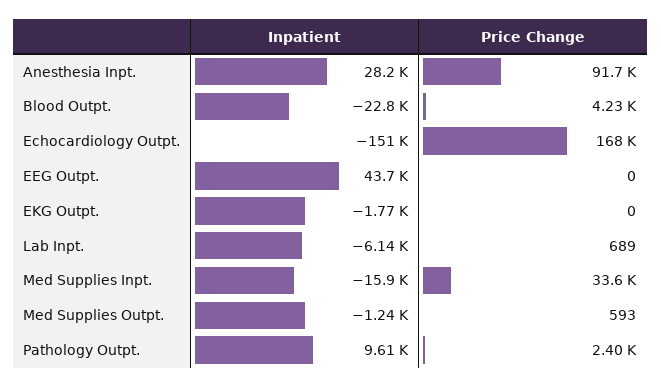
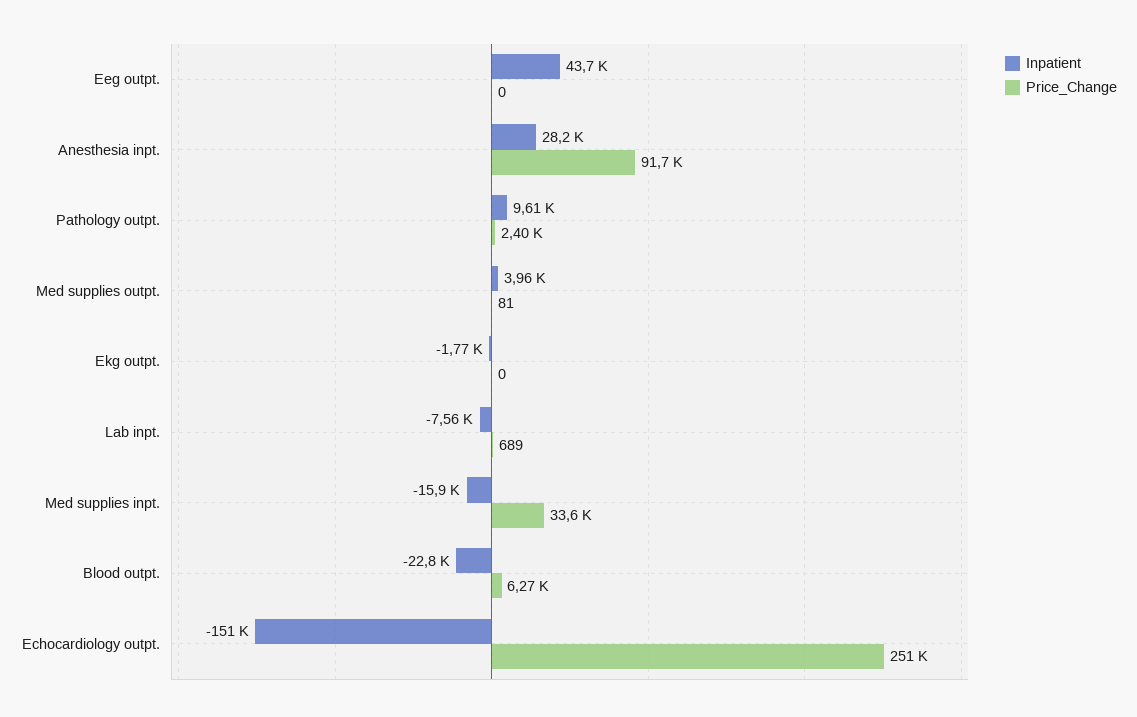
Price Change, Blood Outpt.: 4230 -> 6270
Price Change, Echocardiology Outpt.: 168000 -> 251000
Inpatient, Lab Inpt.: -6140 -> -7560
Inpatient, Med Supplies Outpt.: -1240 -> 3960
Price Change, Med Supplies Outpt.: 593 -> 81

